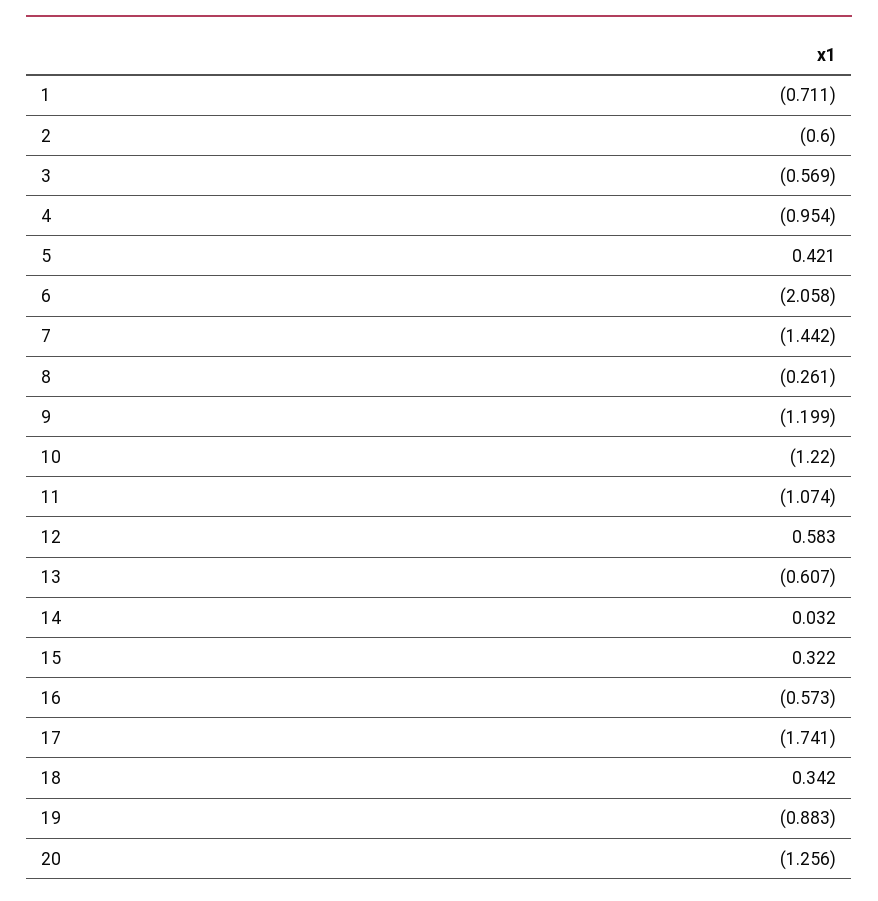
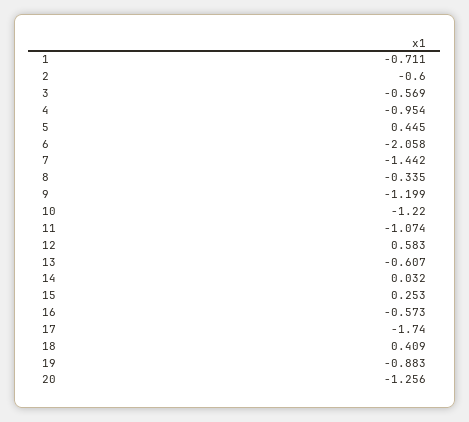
5: 0.421 -> 0.445
8: -0.261 -> -0.335
15: 0.322 -> 0.253
17: -1.741 -> -1.74
18: 0.342 -> 0.409

